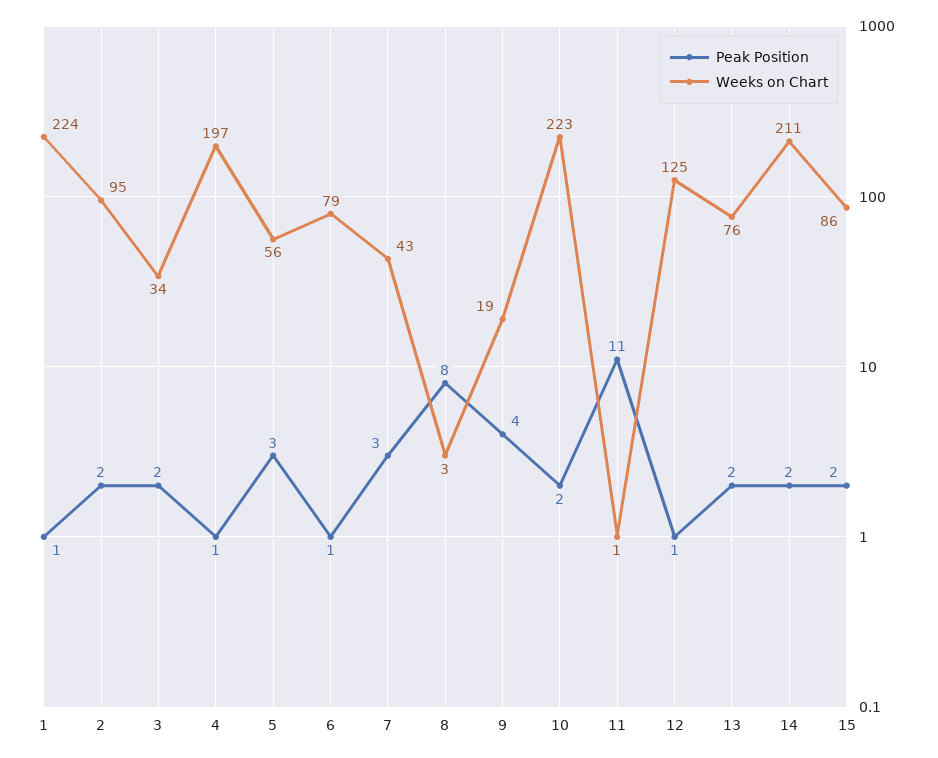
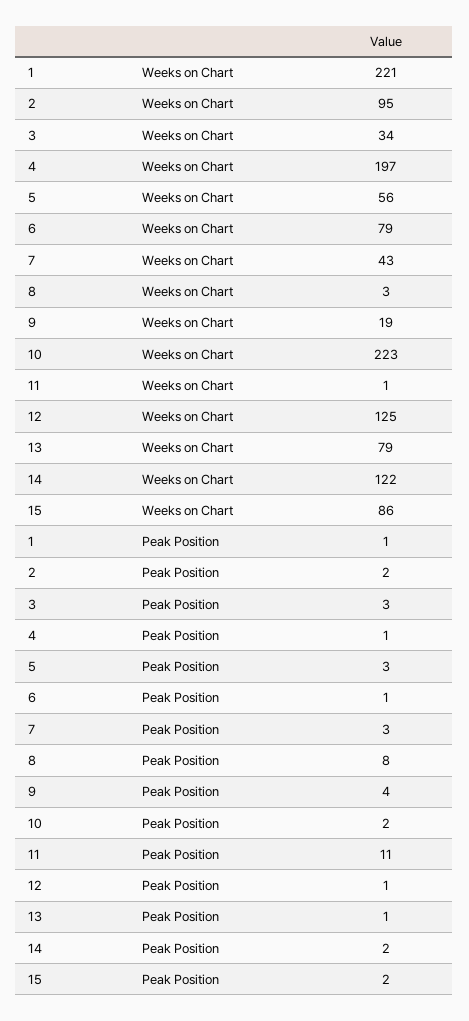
Weeks on Chart, 1: 224 -> 221
Peak Position, 3: 2 -> 3
Peak Position, 13: 2 -> 1
Weeks on Chart, 13: 76 -> 79
Weeks on Chart, 14: 211 -> 122

